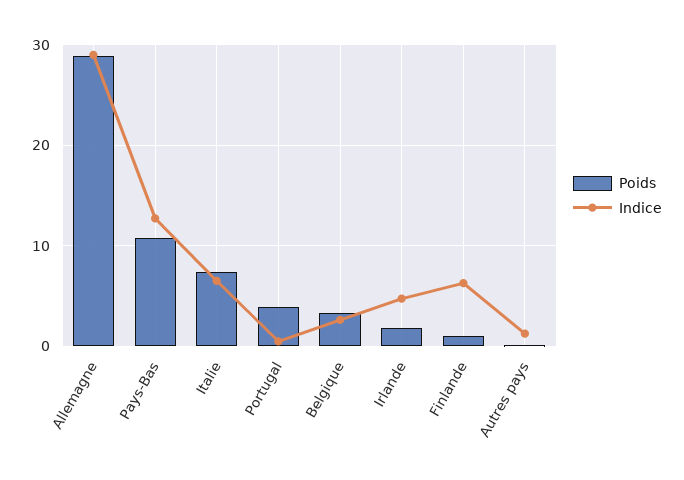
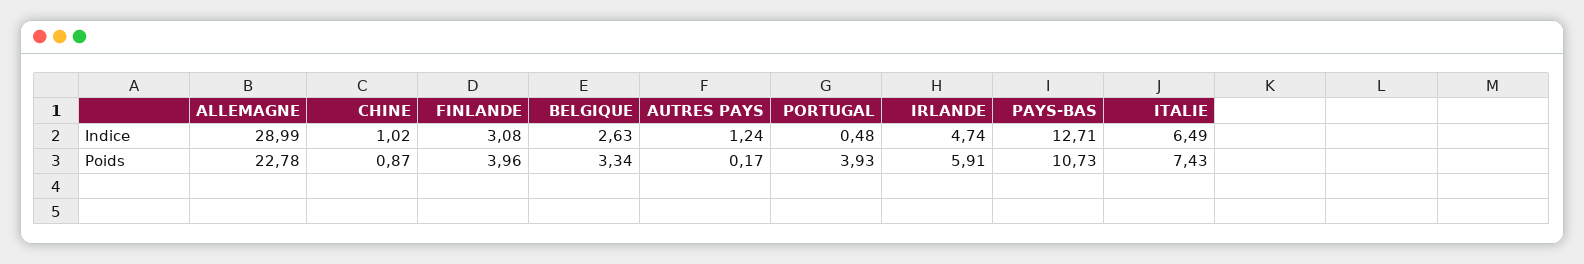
Poids, Allemagne: 29 -> 22.78
Poids, Irlande: 2 -> 5.91
Poids, Finlande: 1 -> 3.96
Indice, Finlande: 6 -> 3.08
Indice, CHINE: none -> 1.02
Poids, CHINE: none -> 0.87

